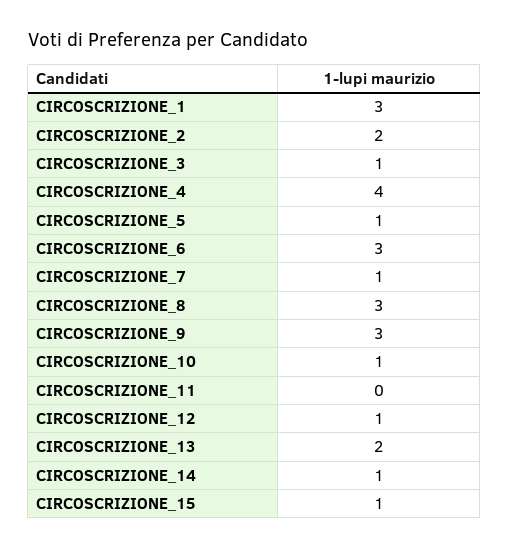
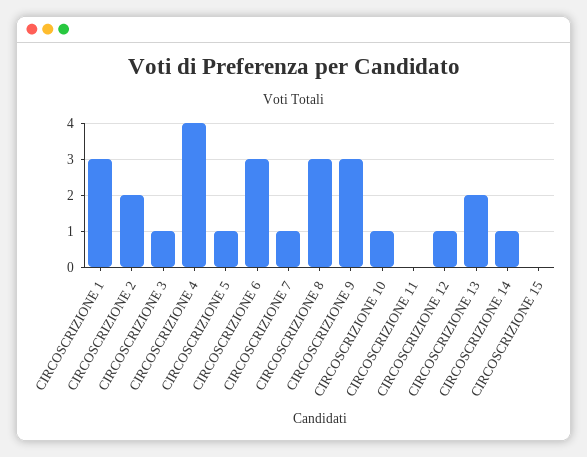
CIRCOSCRIZIONE_15: 1 -> 0

